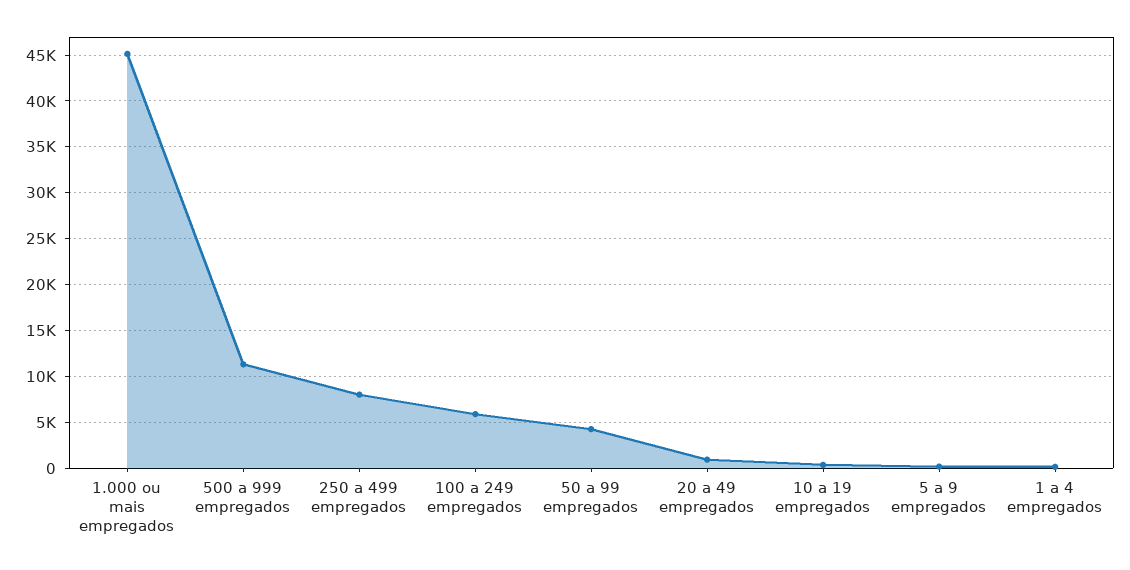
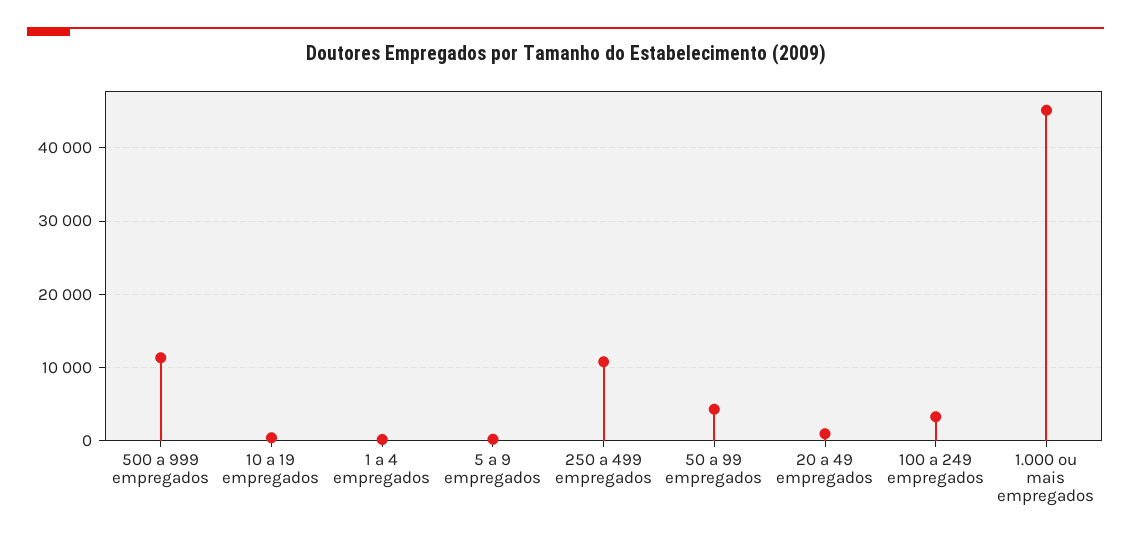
250 a 499 empregados: 8000 -> 11000
100 a 249 empregados: 6000 -> 3000

